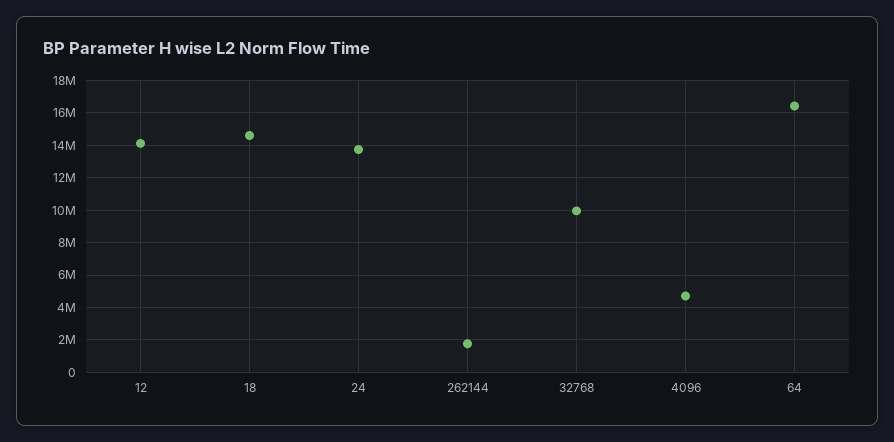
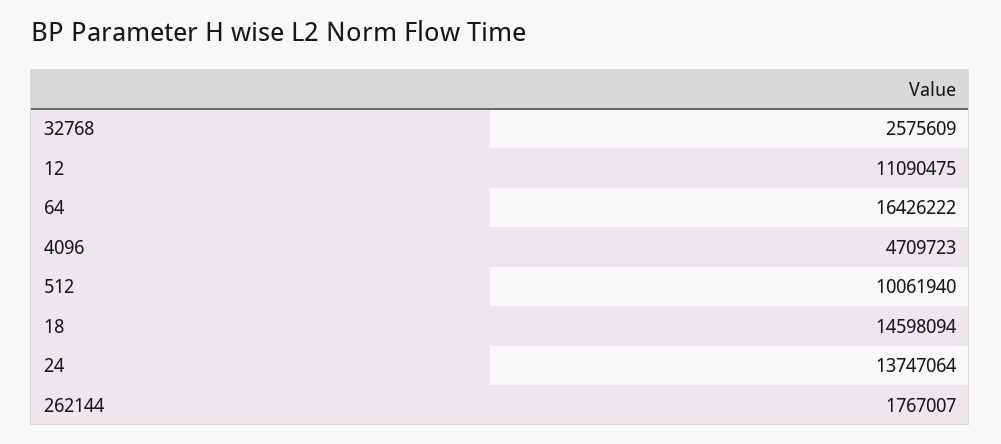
12: 14000000 -> 11090475
32768: 10000000 -> 2575609
512: none -> 10061940

